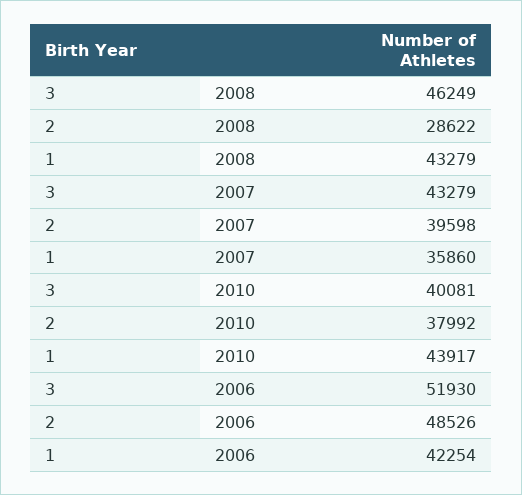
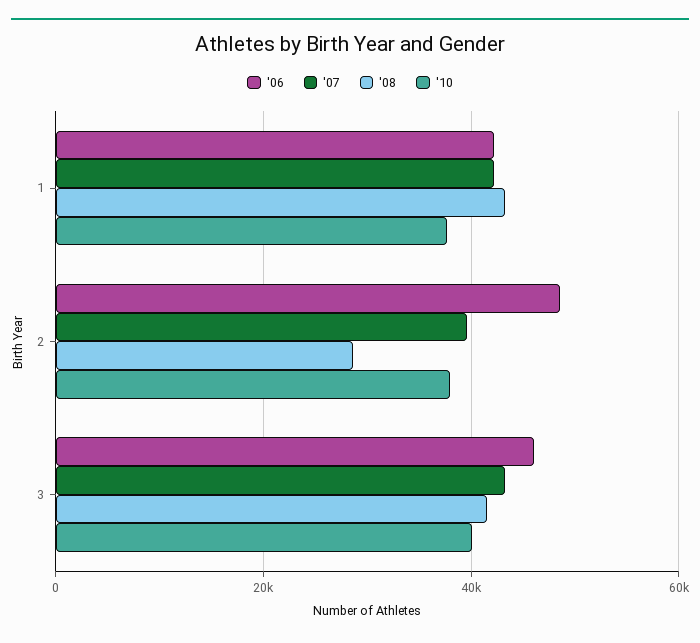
2008, 3: 46249 -> 42000
2007, 1: 35860 -> 42000
2010, 1: 43917 -> 38000
2006, 3: 51930 -> 46000

